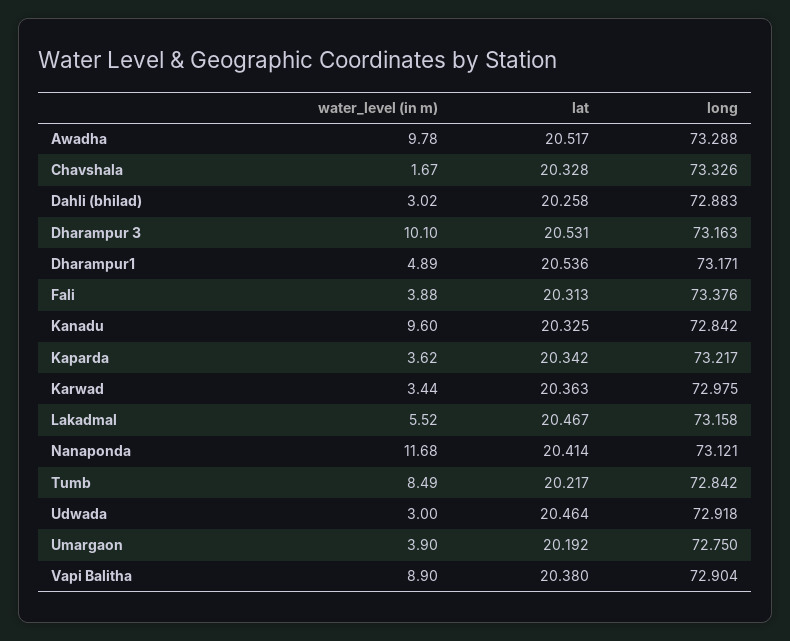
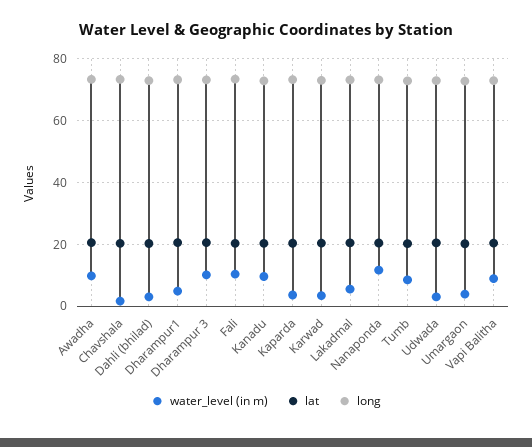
water_level (in m), Fali: 3.88 -> 10

